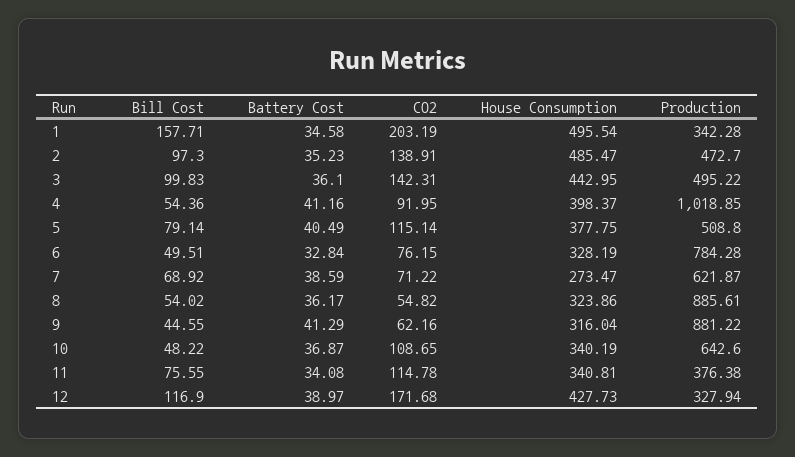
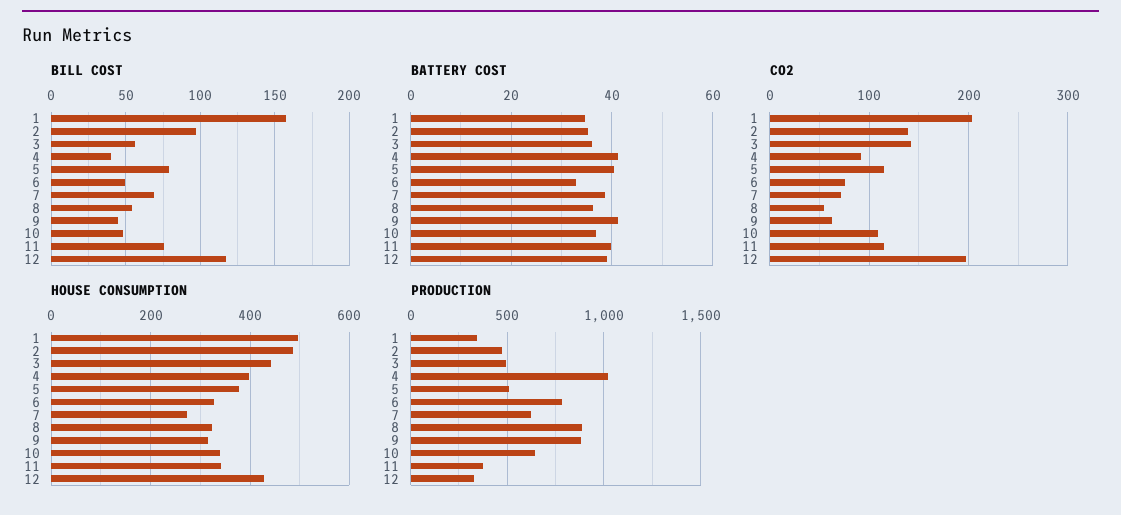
Bill Cost, 3: 99.83 -> 55
Bill Cost, 4: 54.36 -> 40
Battery Cost, 11: 34.08 -> 40
CO2, 12: 171.68 -> 200

